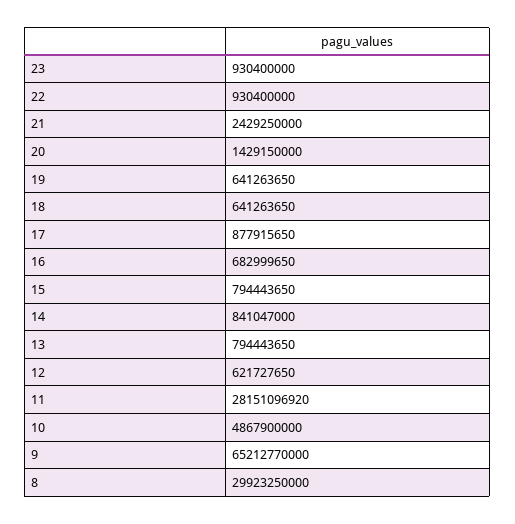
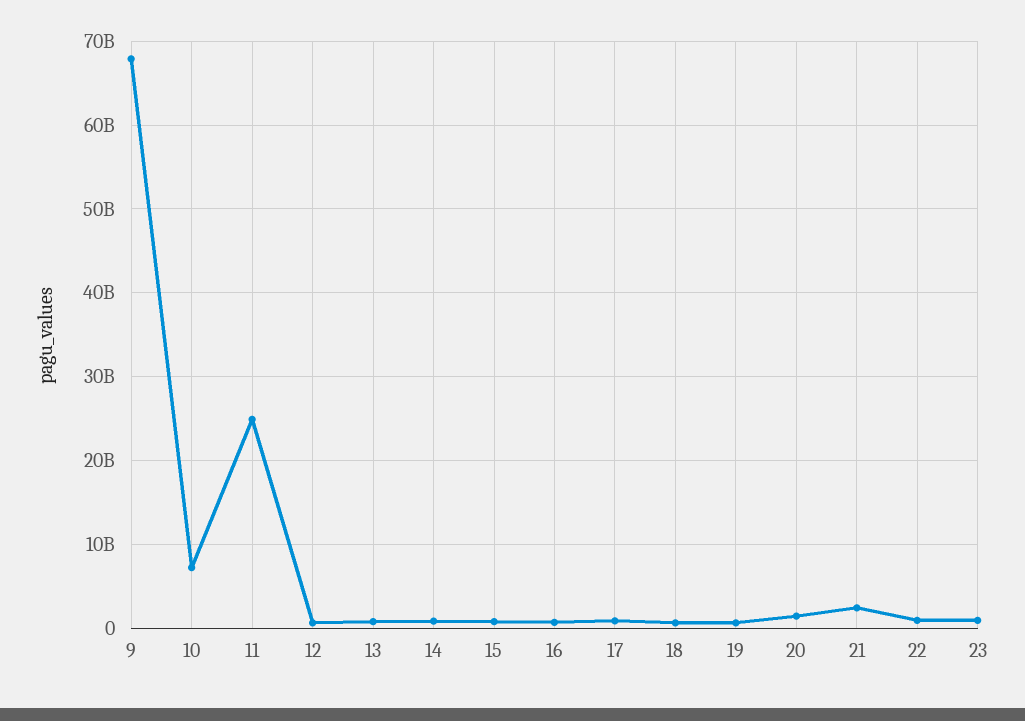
11: 28151096920 -> 25000000000
10: 4867900000 -> 7000000000
9: 65212770000 -> 68000000000
8: 29923250000 -> none

